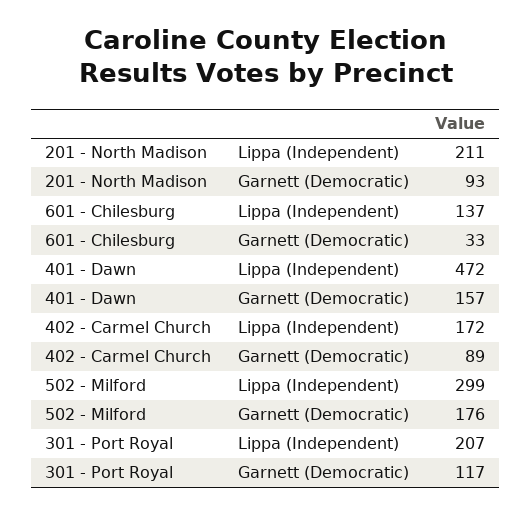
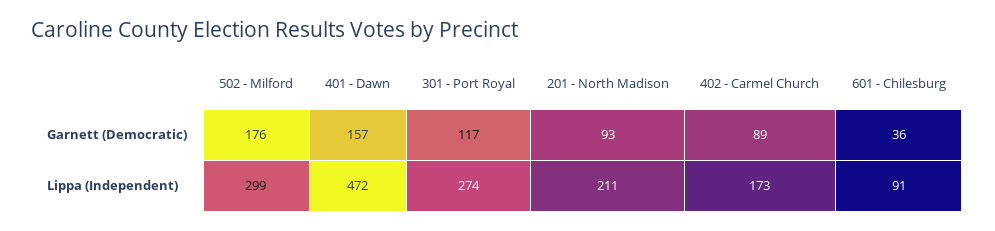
601 - Chilesburg, Lippa (Independent): 137 -> 91
601 - Chilesburg, Garnett (Democratic): 33 -> 36
402 - Carmel Church, Lippa (Independent): 172 -> 173
301 - Port Royal, Lippa (Independent): 207 -> 274

